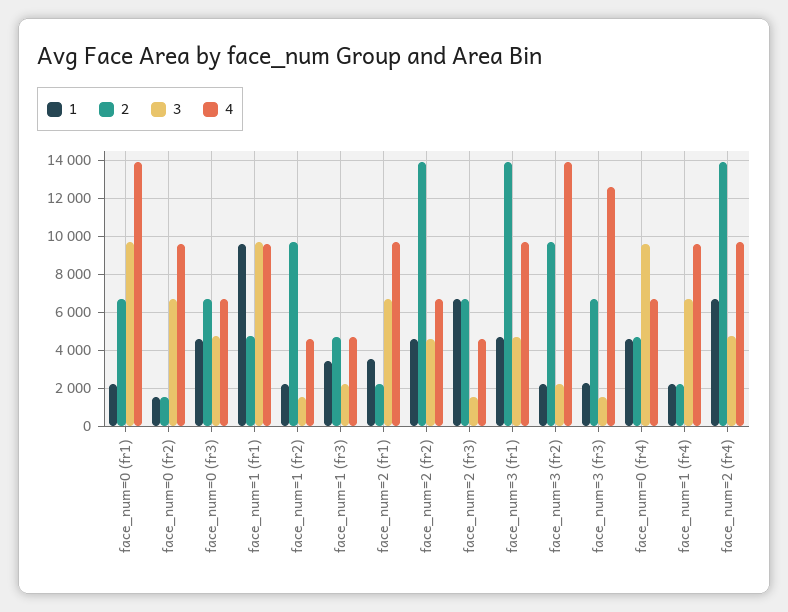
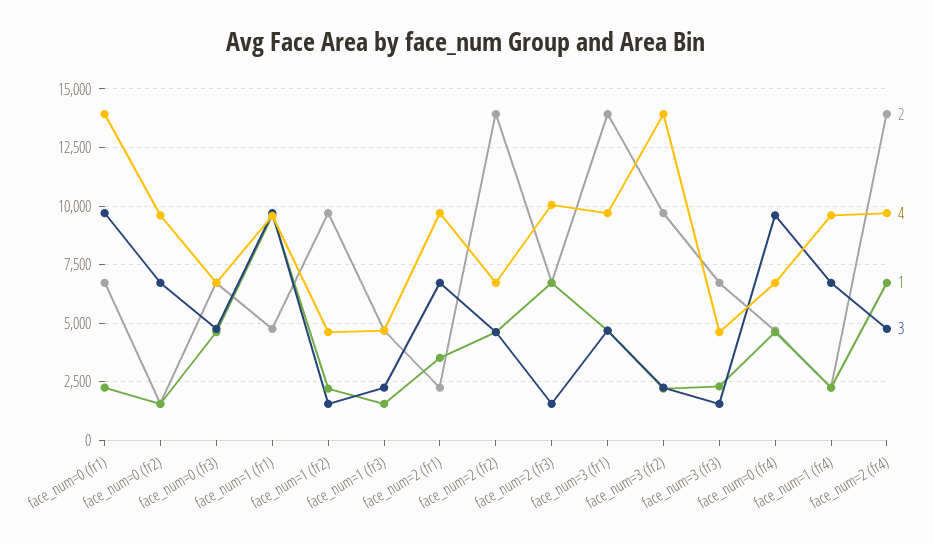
1, face_num=1 (fr3): 3500 -> 1500
4, face_num=2 (fr3): 4500 -> 10000
4, face_num=3 (fr3): 12500 -> 4500

